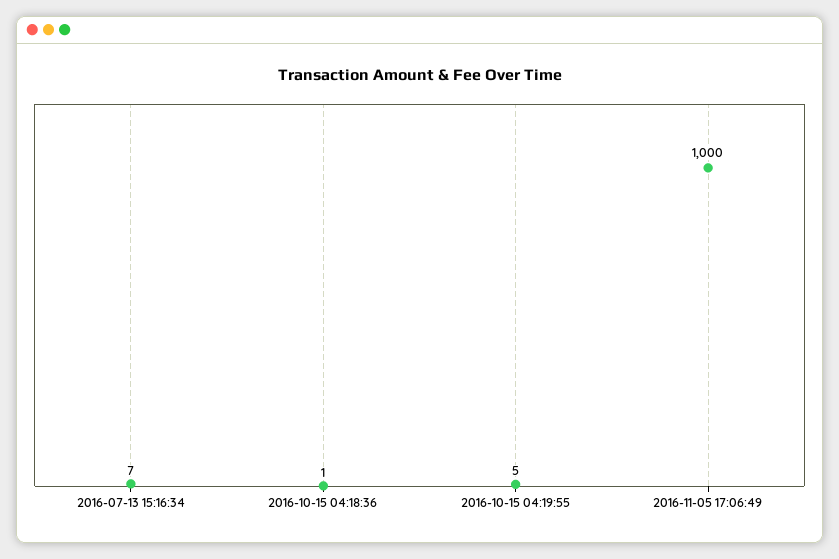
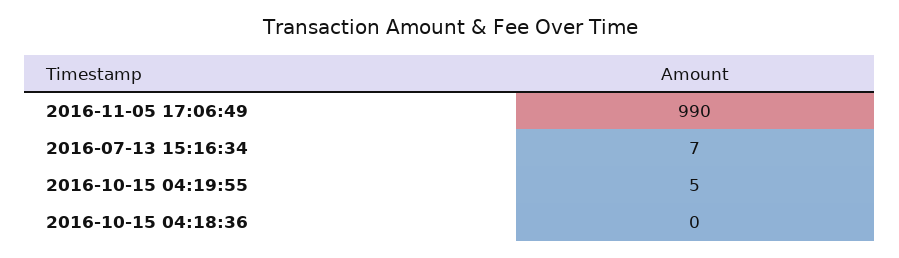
2016-10-15 04:18:36: 1 -> 0
2016-11-05 17:06:49: 1000 -> 990

